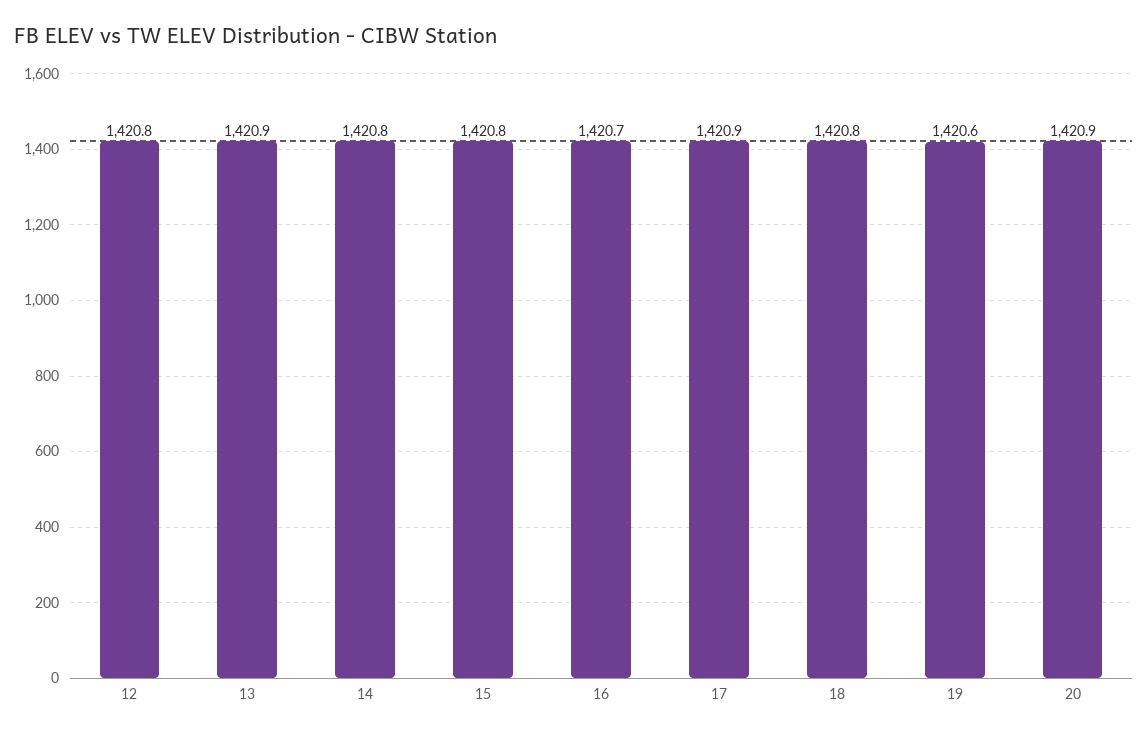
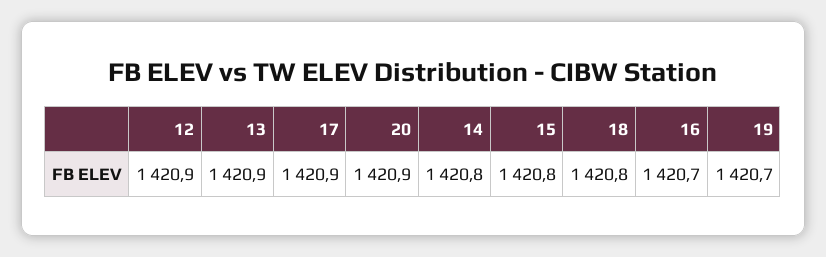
12: 1420.8 -> 1420.9
19: 1420.6 -> 1420.7

